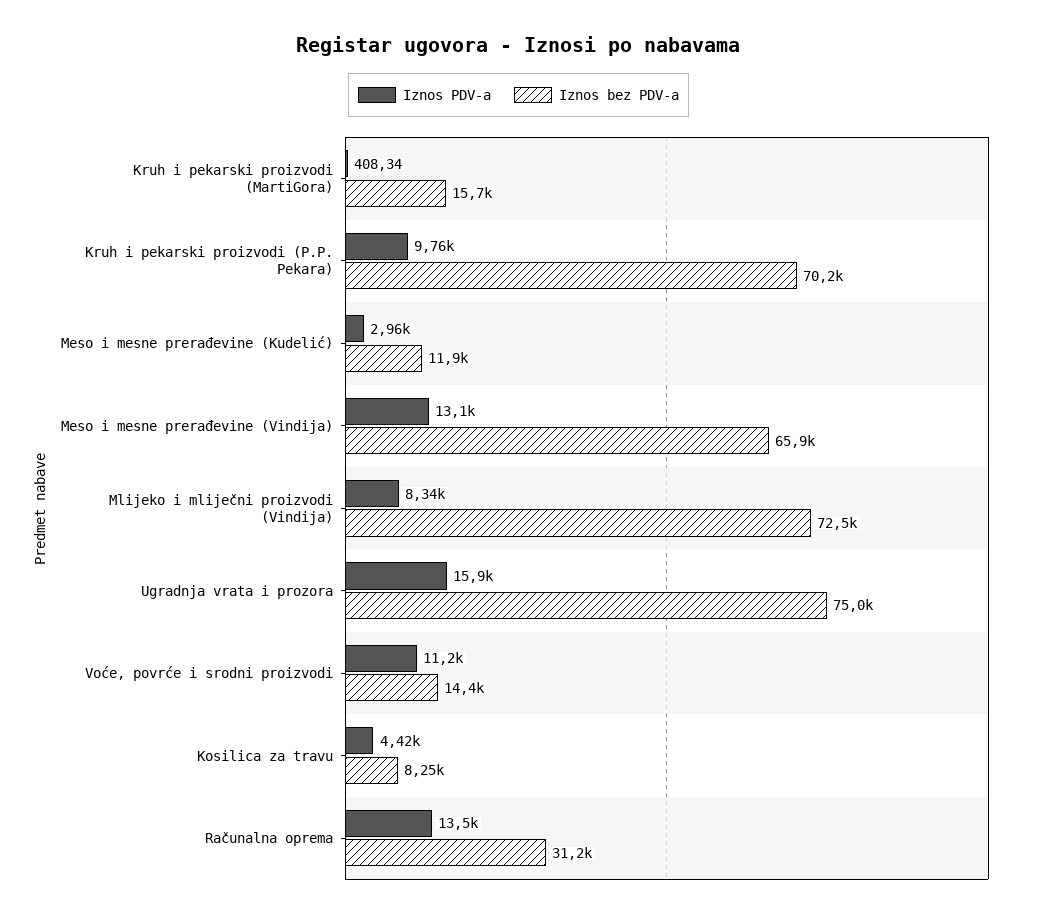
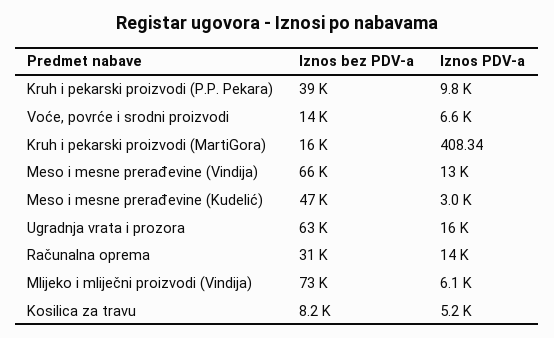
Iznos bez PDV-a, Kruh i pekarski proizvodi (P.P. Pekara): 70200 -> 39000
Iznos bez PDV-a, Meso i mesne prerađevine (Kudelić): 11900 -> 47000
Iznos PDV-a, Mlijeko i mliječni proizvodi (Vindija): 8340 -> 6100
Iznos bez PDV-a, Ugradnja vrata i prozora: 75000 -> 63000
Iznos PDV-a, Voće, povrće i srodni proizvodi: 11200 -> 6600
Iznos PDV-a, Kosilica za travu: 4420 -> 5200

